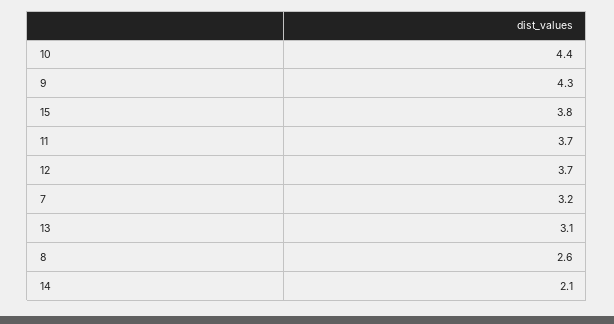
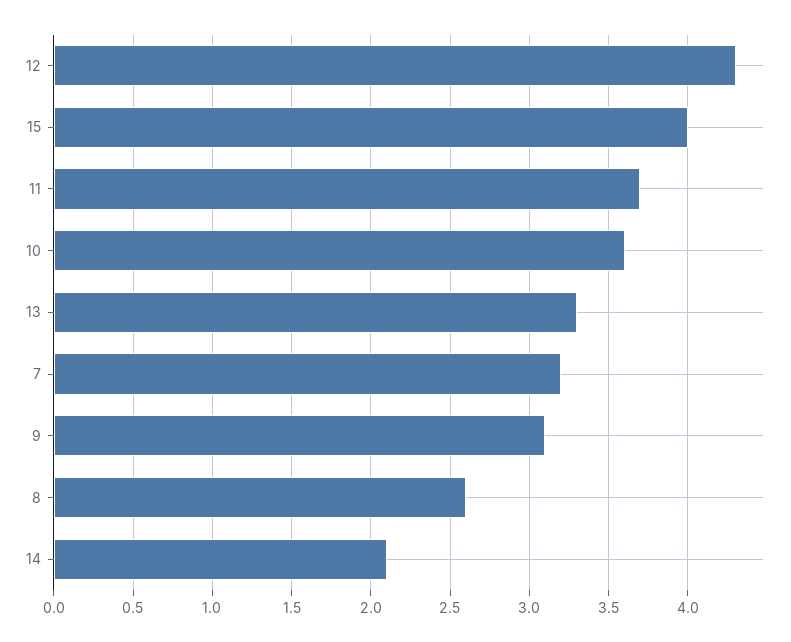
10: 4.4 -> 3.6
9: 4.3 -> 3.1
15: 3.8 -> 4
12: 3.7 -> 4.3
13: 3.1 -> 3.3

